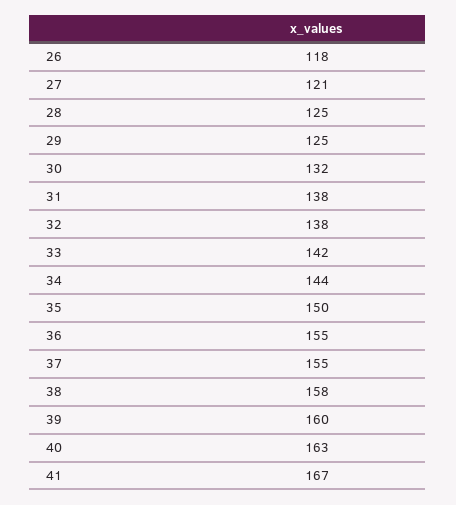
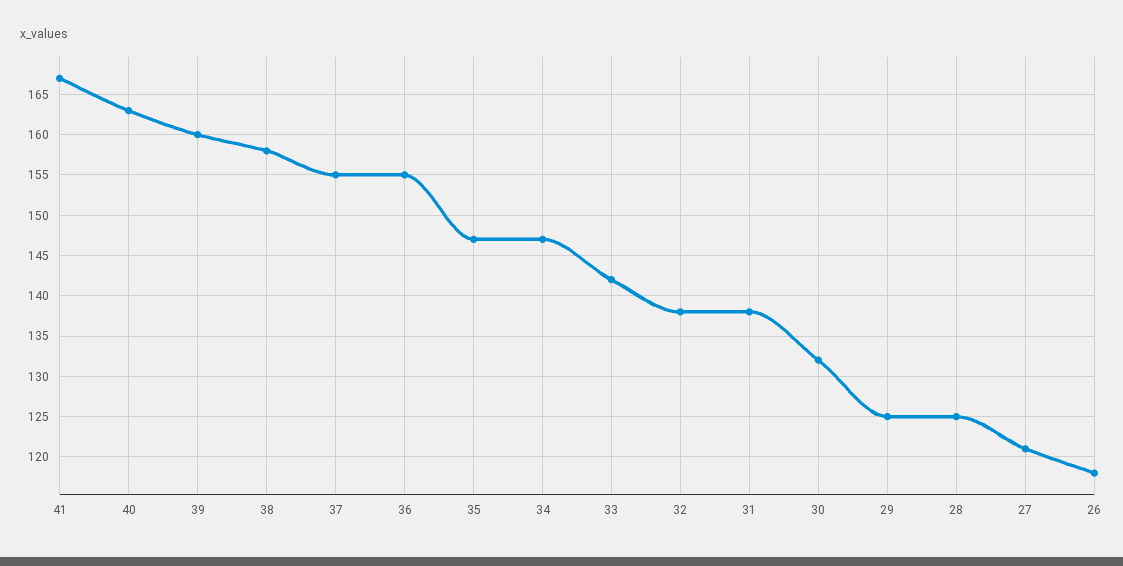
34: 144 -> 147
35: 150 -> 147

